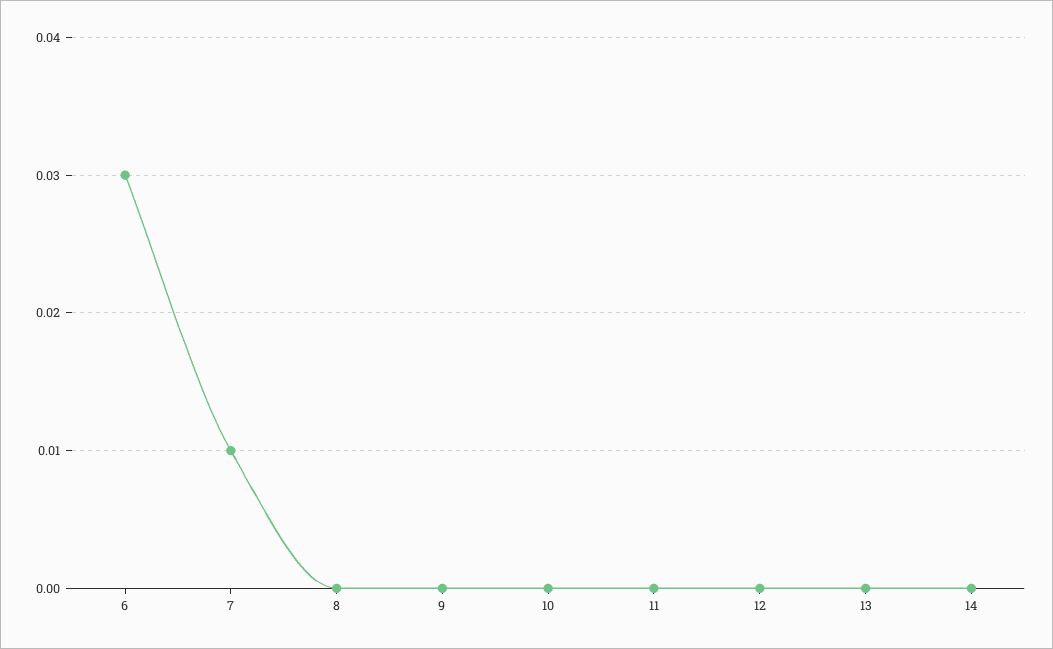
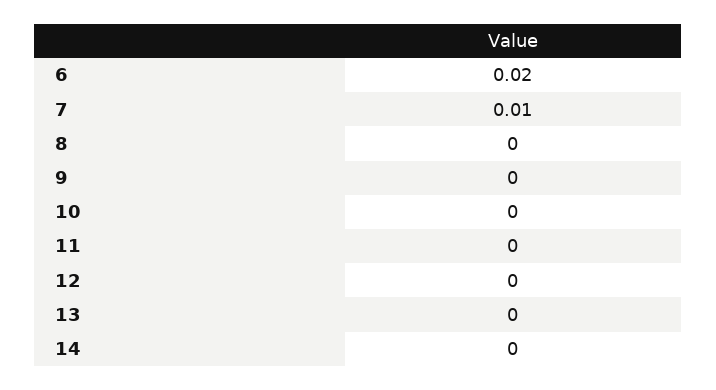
6: 0.03 -> 0.02

